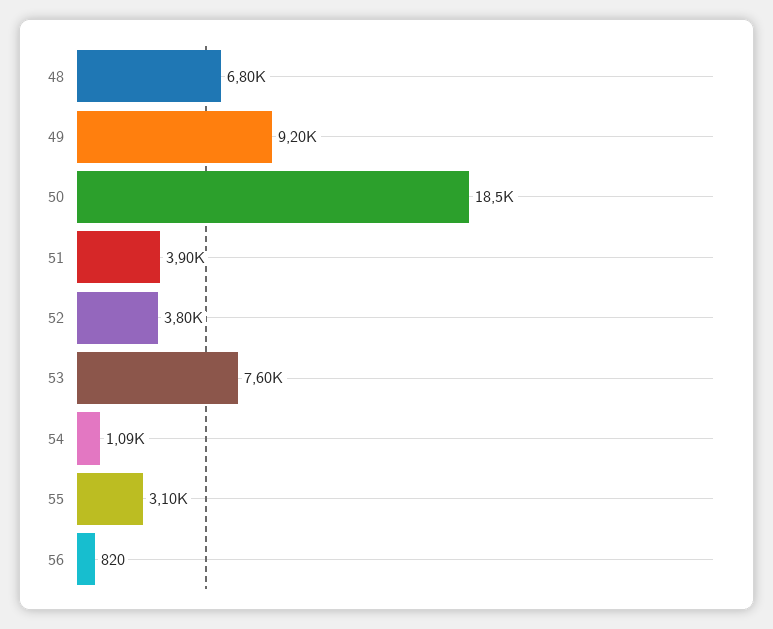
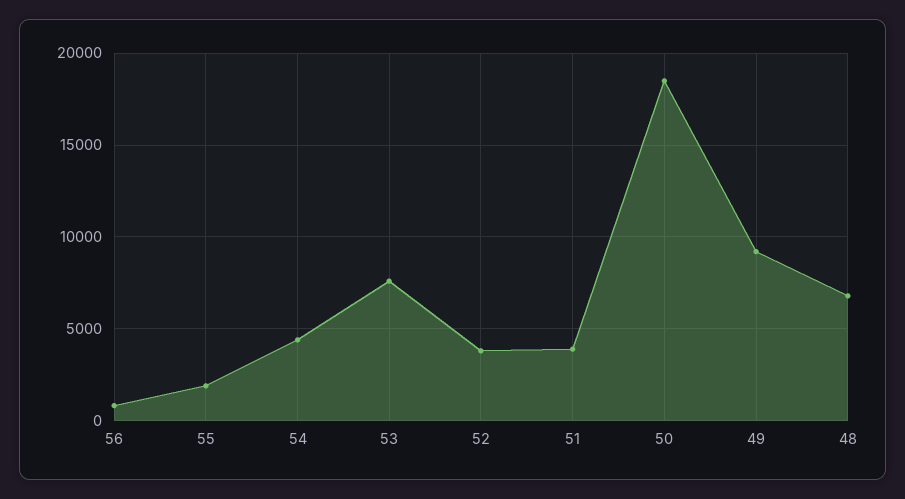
54: 1090 -> 4500
55: 3100 -> 2000

